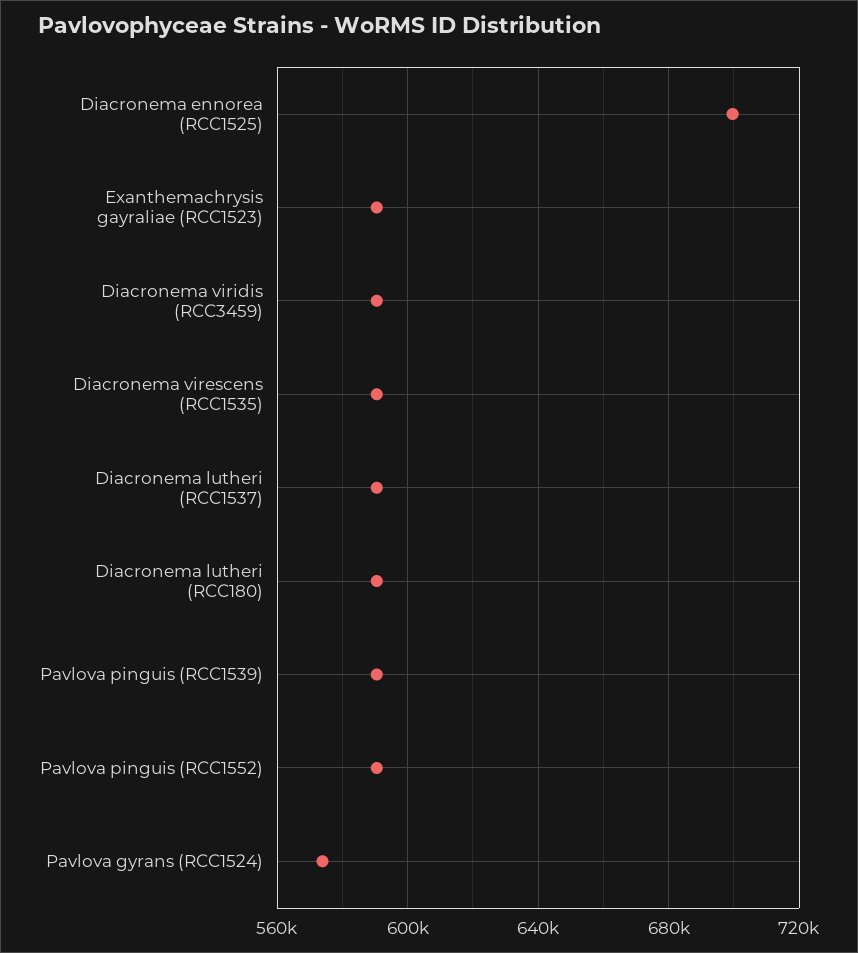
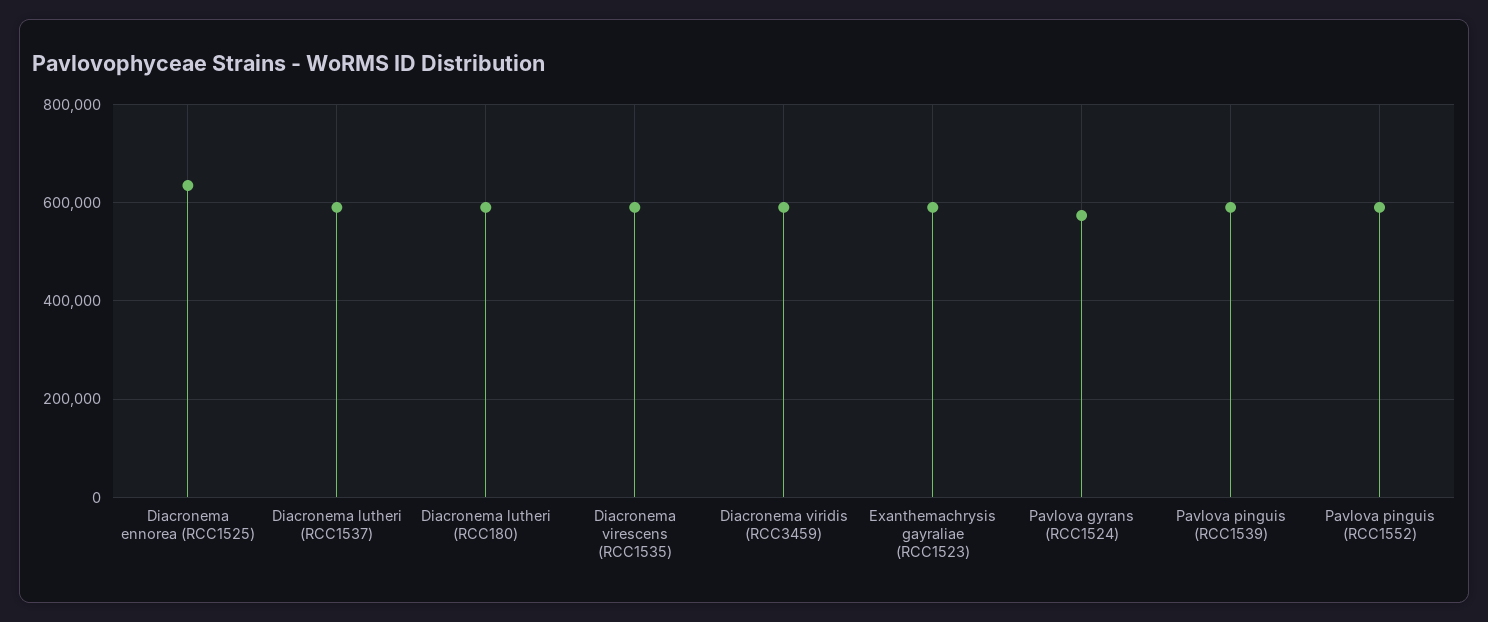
Diacronema ennorea (RCC1525): 700000 -> 640000

